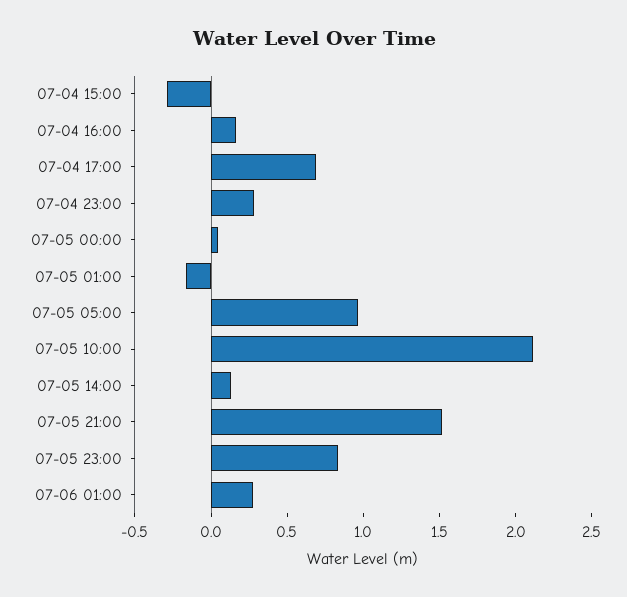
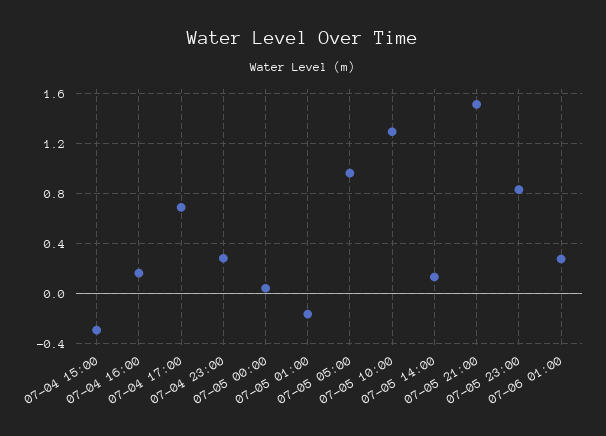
07-05 10:00: 2.1 -> 1.3

